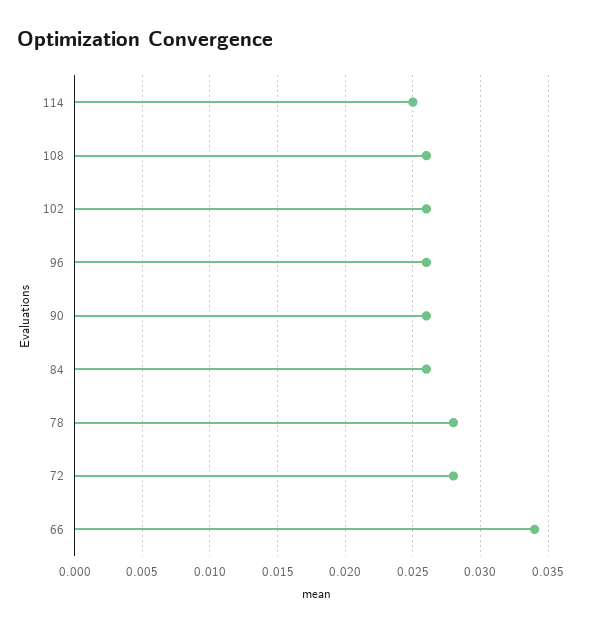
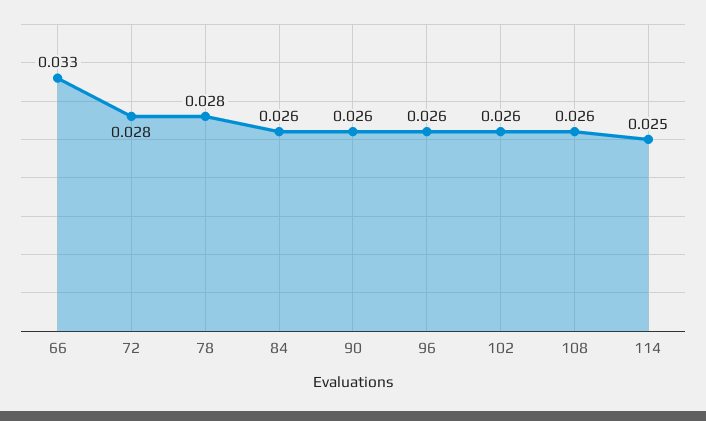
66: 0.034 -> 0.033

